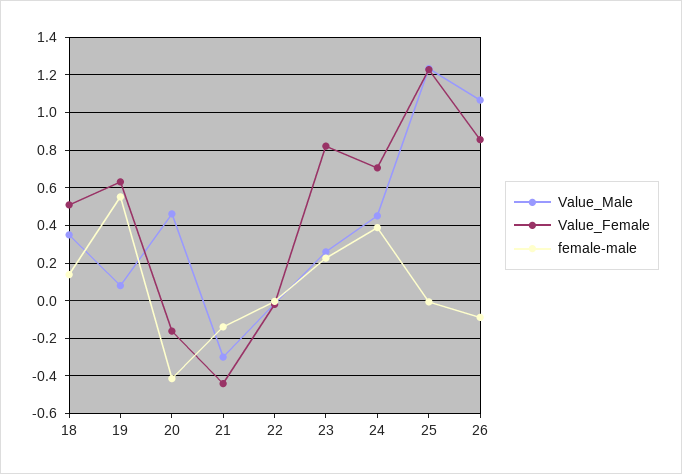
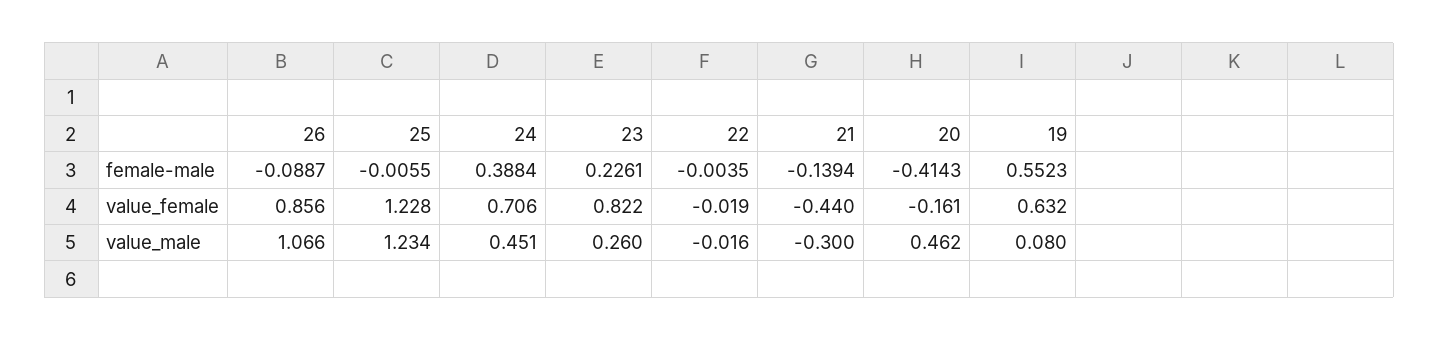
Value_Male, 18: 0.35 -> none
Value_Female, 18: 0.5 -> none
female-male, 18: 0.15 -> none

